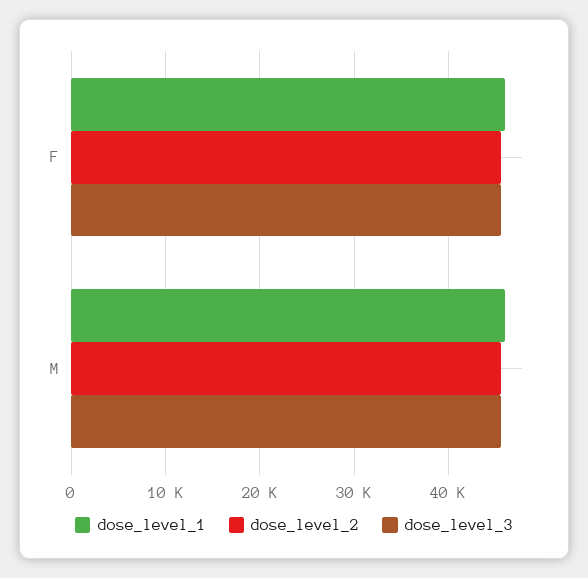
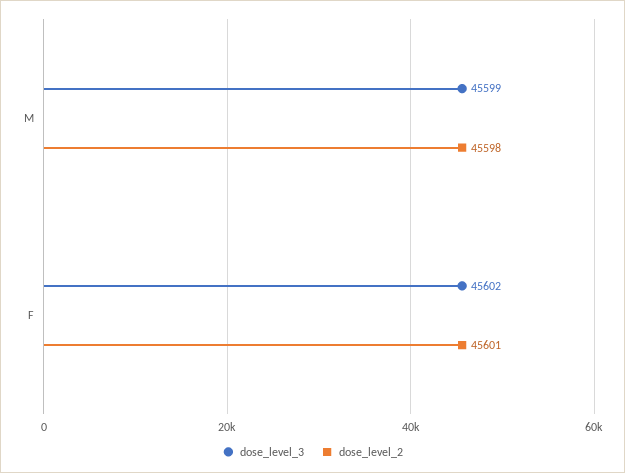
dose_level_1, F: 46000 -> none
dose_level_1, M: 46000 -> none

